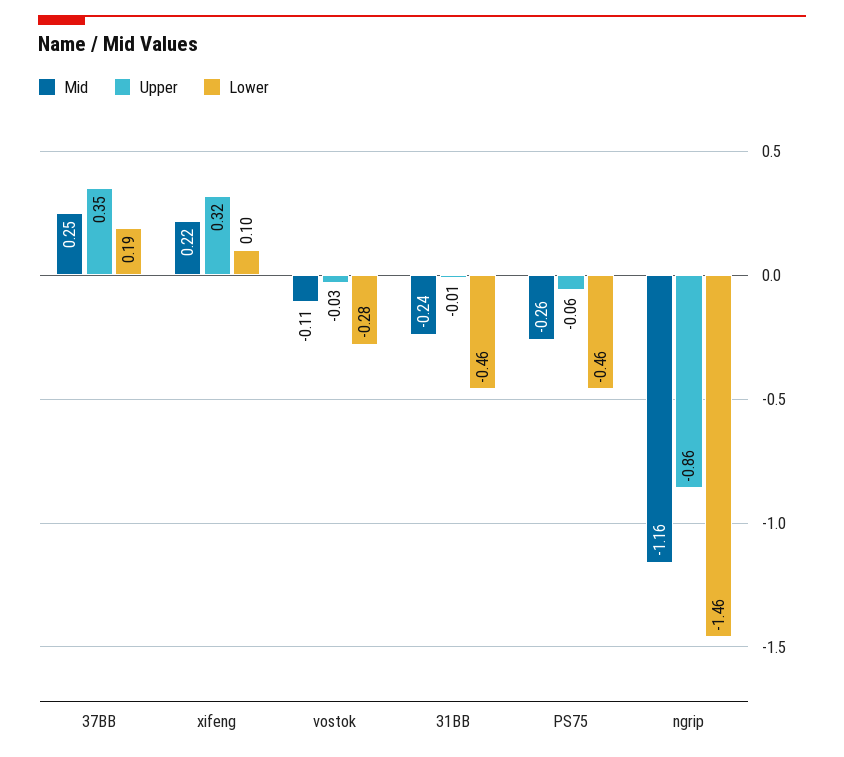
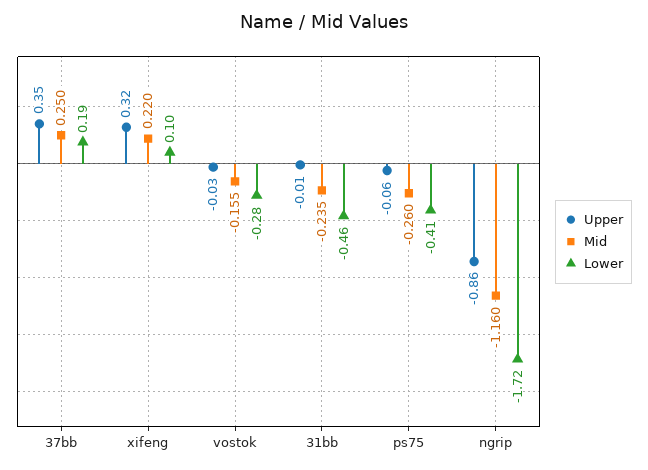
Mid, vostok: -0.11 -> -0.155
Lower, PS75: -0.46 -> -0.41
Lower, ngrip: -1.46 -> -1.72

